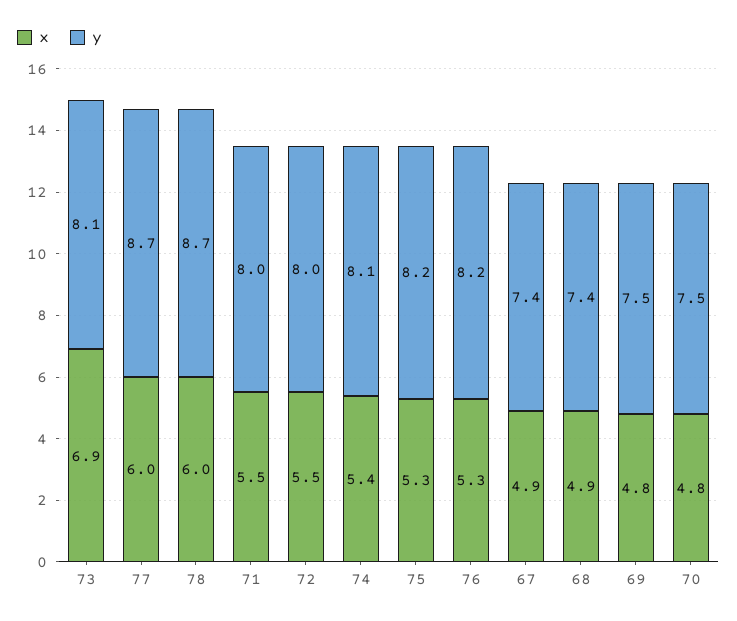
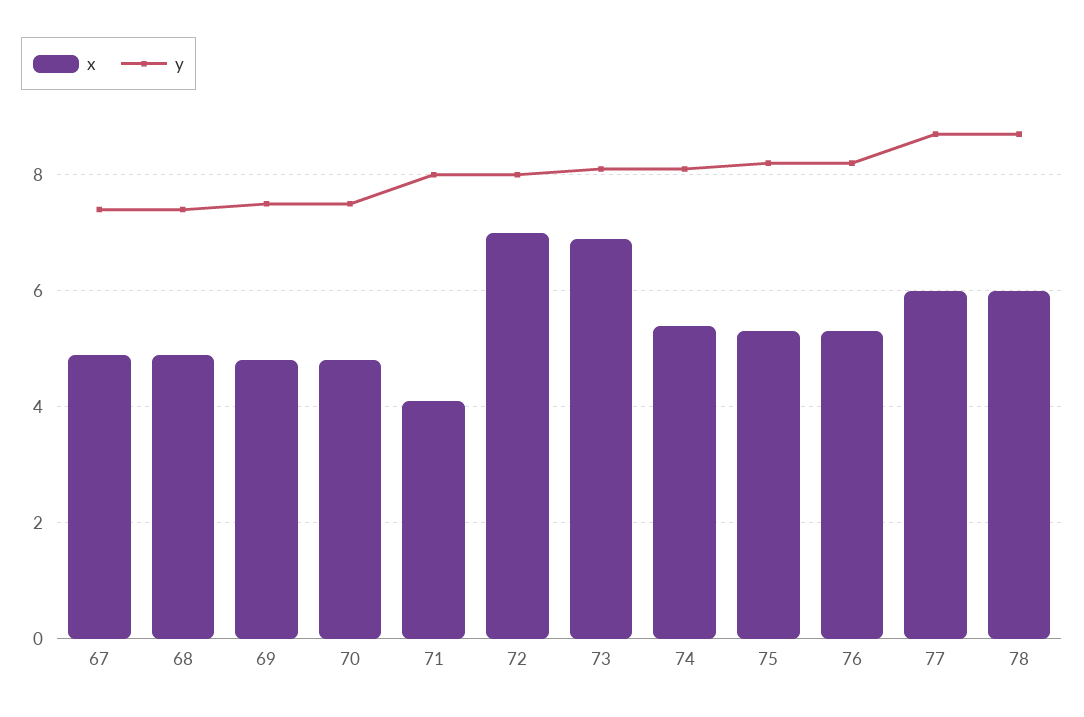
x, 71: 5.5 -> 4
x, 72: 5.5 -> 7

